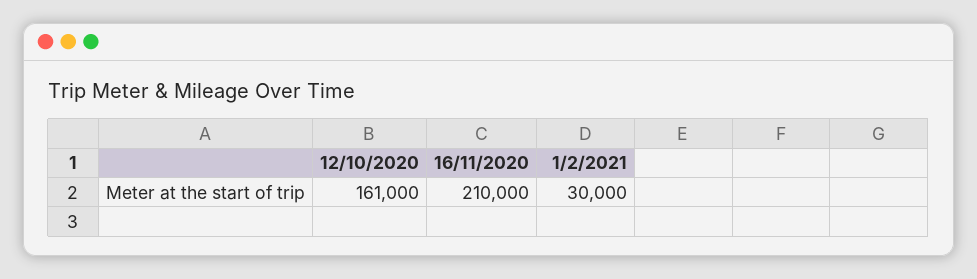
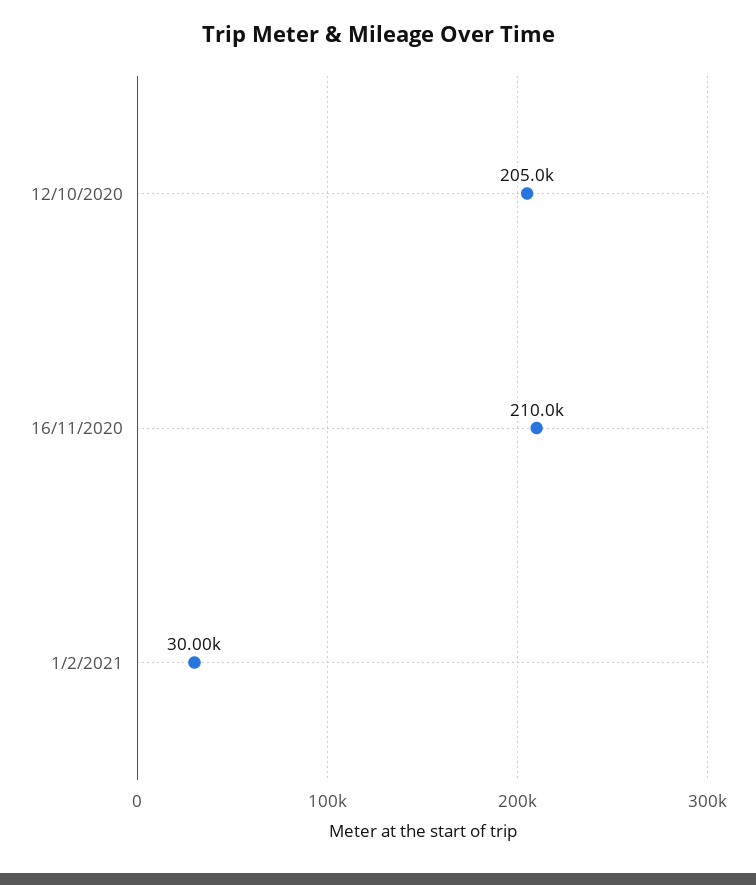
12/10/2020: 161000 -> 205000

